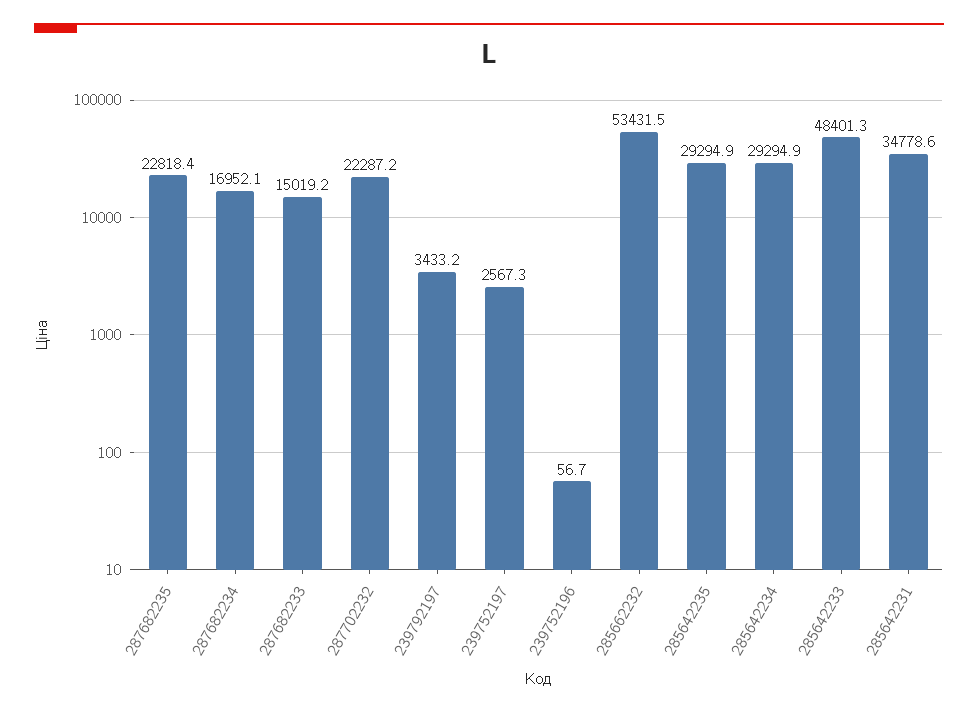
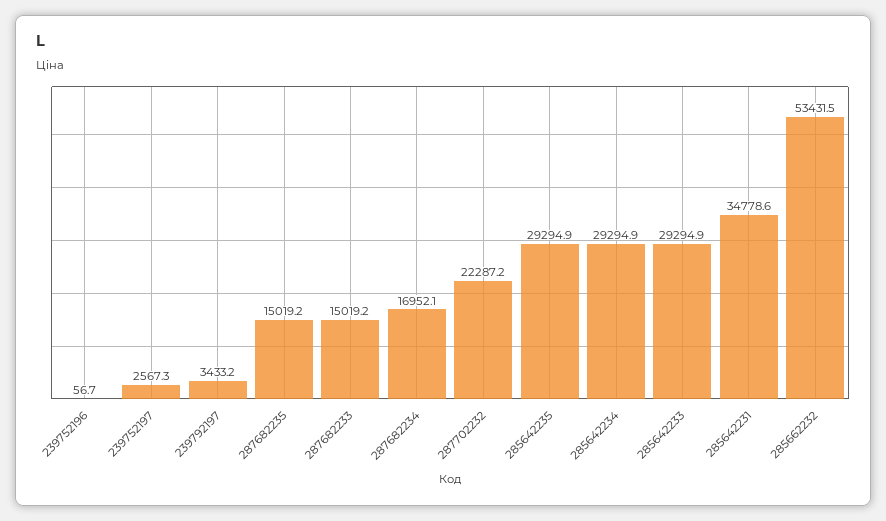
287682235: 22818.4 -> 15019.2
285642233: 48401.3 -> 29294.9

